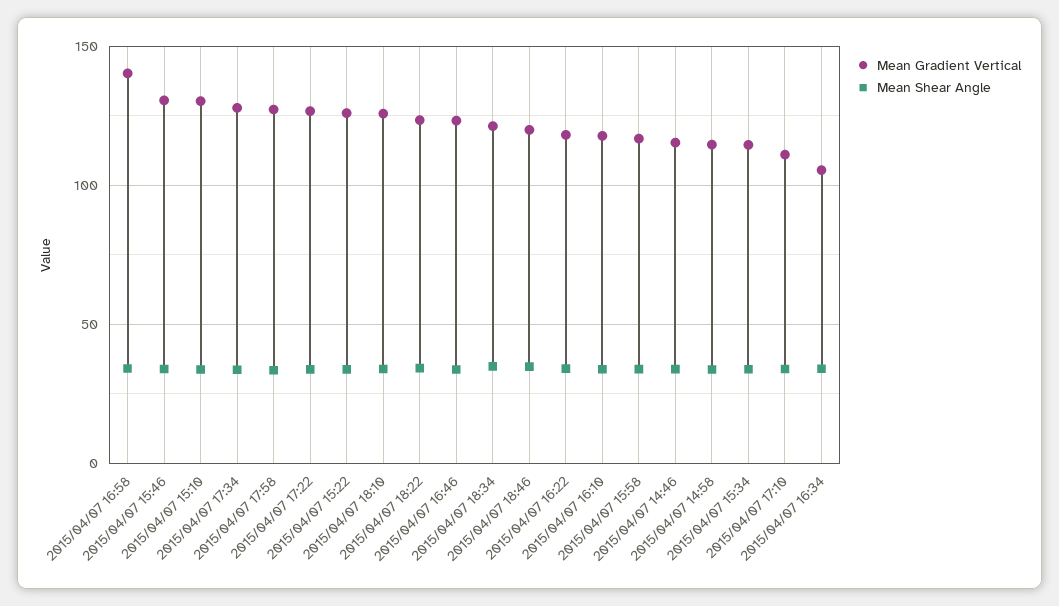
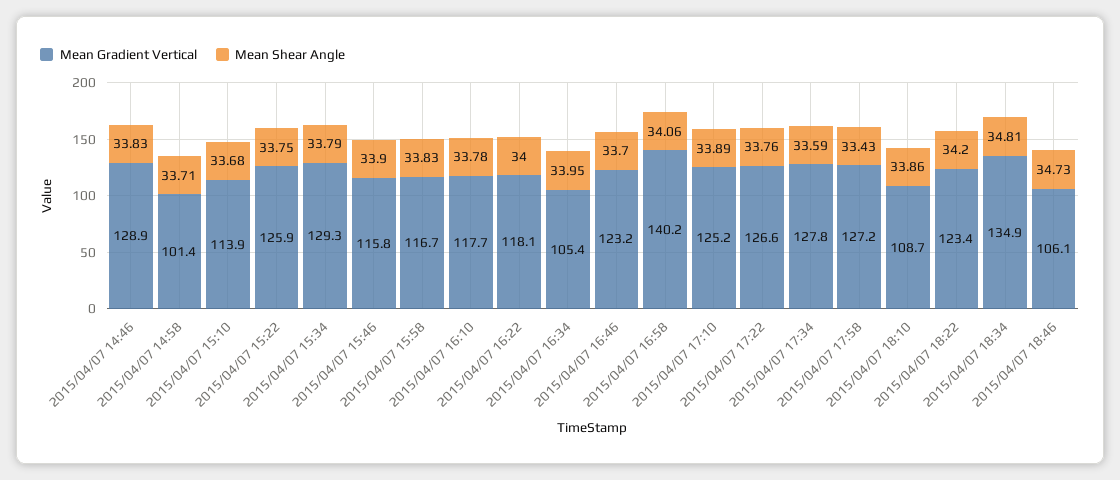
Mean Gradient Vertical, 2015/04/07 15:46: 130 -> 115.8
Mean Gradient Vertical, 2015/04/07 15:10: 130 -> 113.9
Mean Gradient Vertical, 2015/04/07 18:10: 125 -> 108.7
Mean Gradient Vertical, 2015/04/07 18:34: 120 -> 134.9
Mean Gradient Vertical, 2015/04/07 18:46: 120 -> 106.1
Mean Gradient Vertical, 2015/04/07 14:46: 115 -> 128.9
Mean Gradient Vertical, 2015/04/07 14:58: 115 -> 101.4
Mean Gradient Vertical, 2015/04/07 15:34: 115 -> 129.3
Mean Gradient Vertical, 2015/04/07 17:10: 110 -> 125.2

